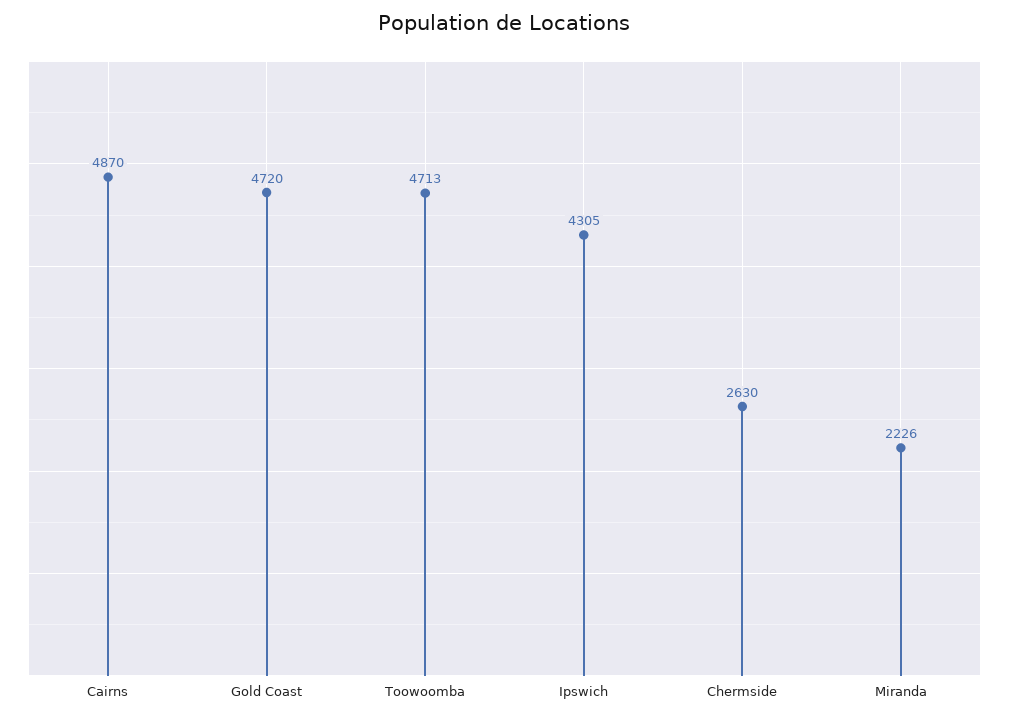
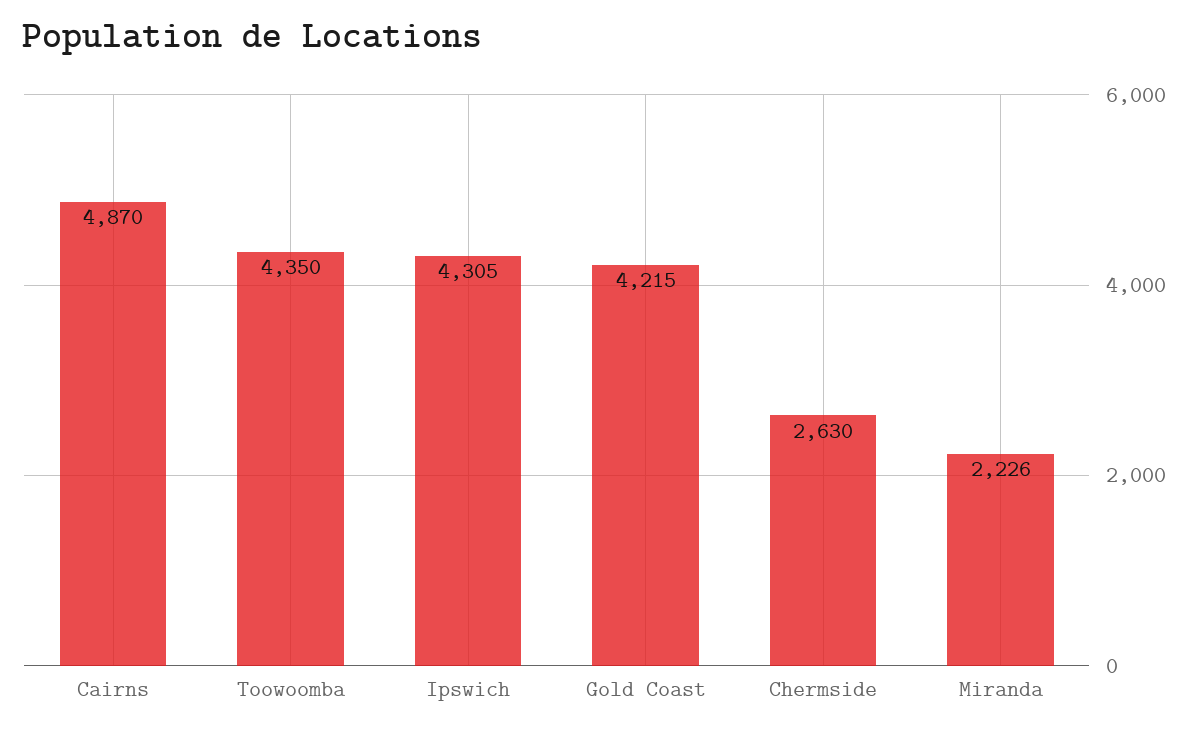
Gold Coast: 4720 -> 4215
Toowoomba: 4713 -> 4350

